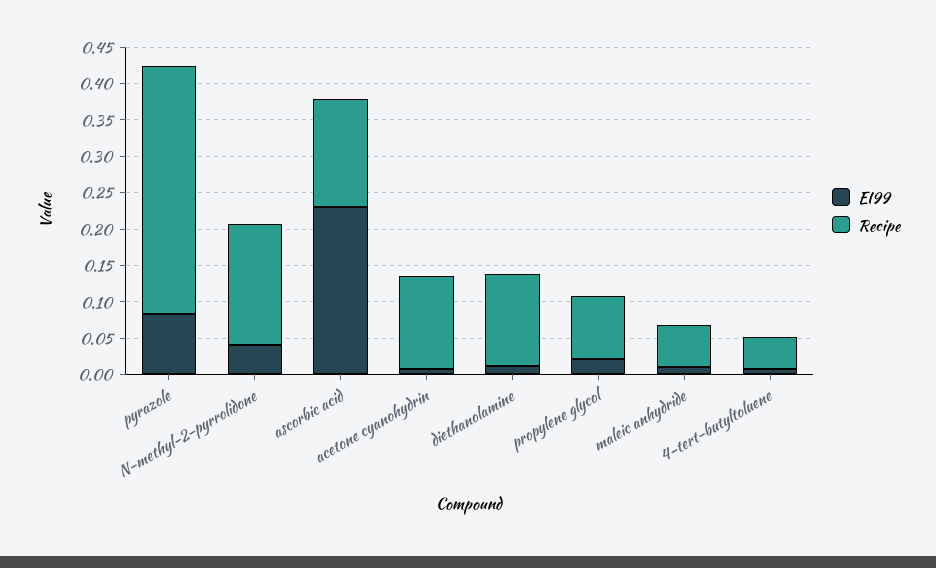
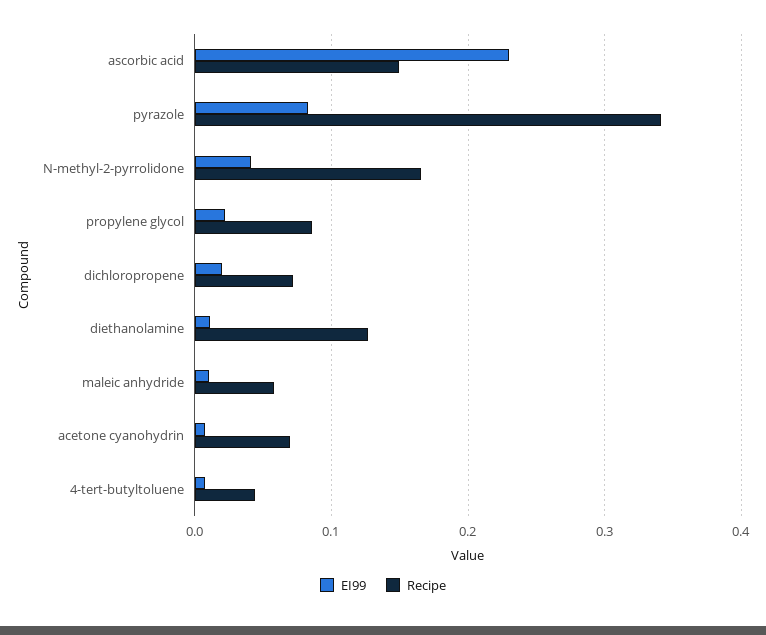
Recipe, acetone cyanohydrin: 0.125 -> 0.07
EI99, dichloropropene: none -> 0.02
Recipe, dichloropropene: none -> 0.07

